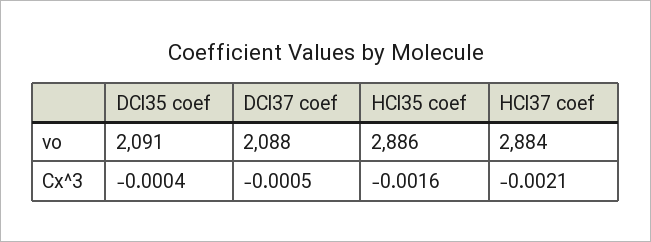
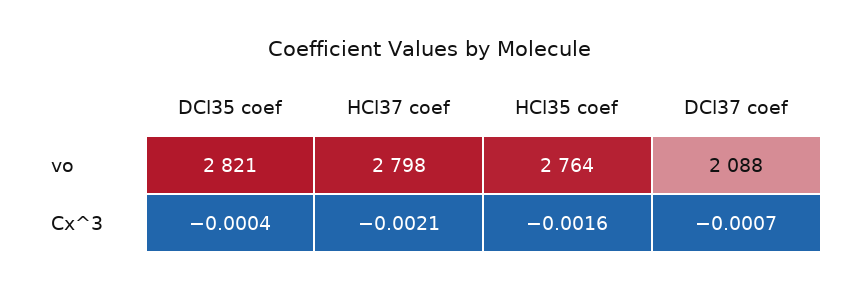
DCl35 coef, vo: 2091 -> 2821
HCl35 coef, vo: 2886 -> 2764
HCl37 coef, vo: 2884 -> 2798
DCl37 coef, Cx^3: -0.0005 -> -0.0007

